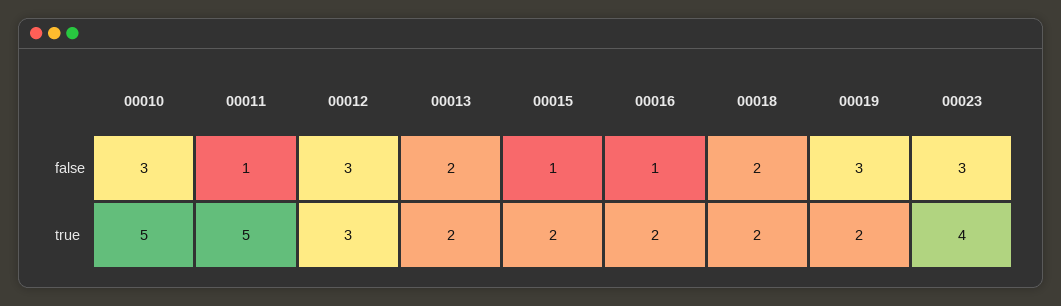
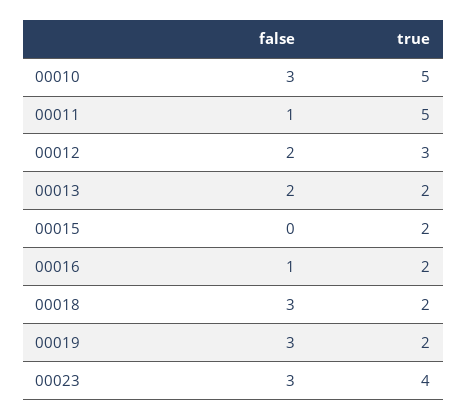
00012, false: 3 -> 2
00015, false: 1 -> 0
00018, false: 2 -> 3

